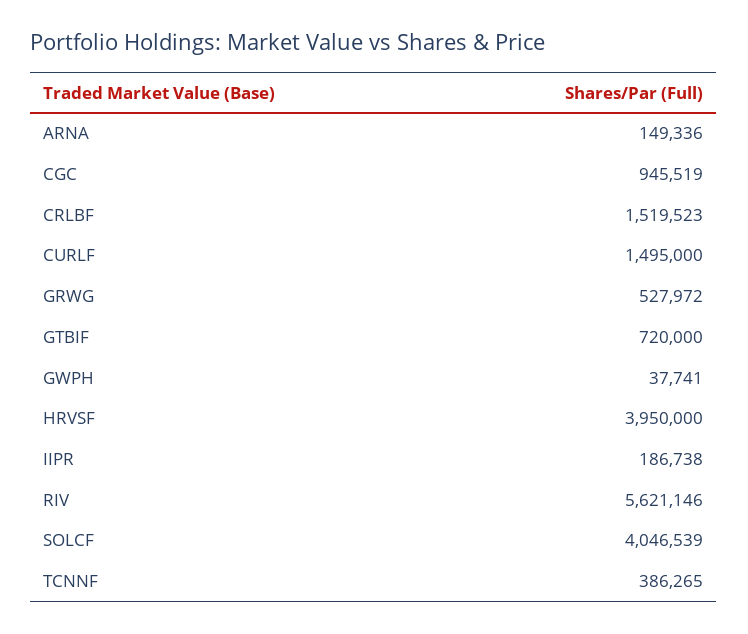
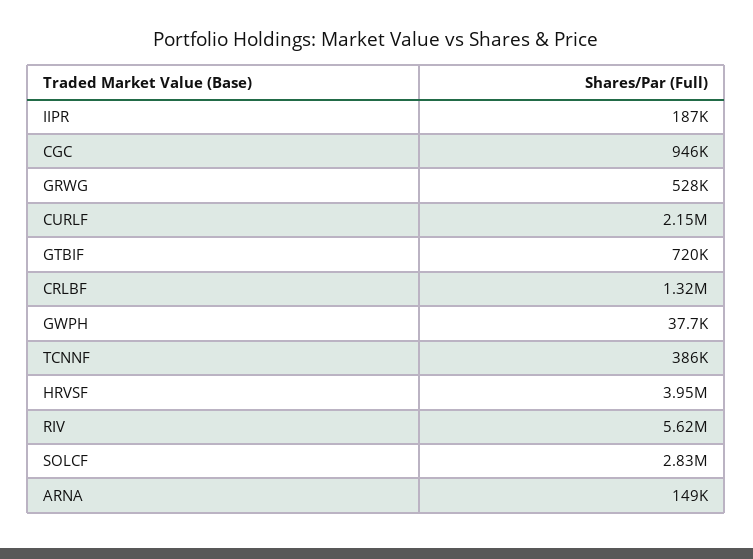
CRLBF: 1519523 -> 1320000
CURLF: 1495000 -> 2150000
SOLCF: 4046539 -> 2830000

